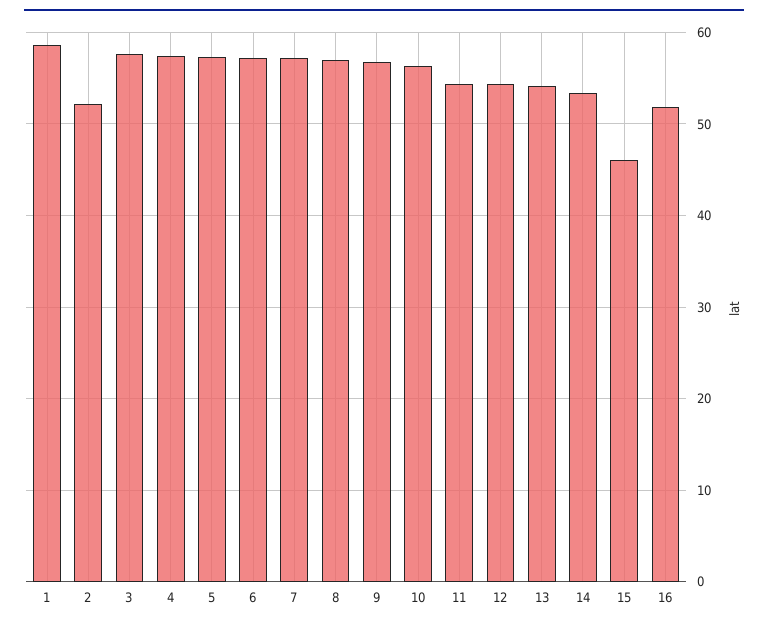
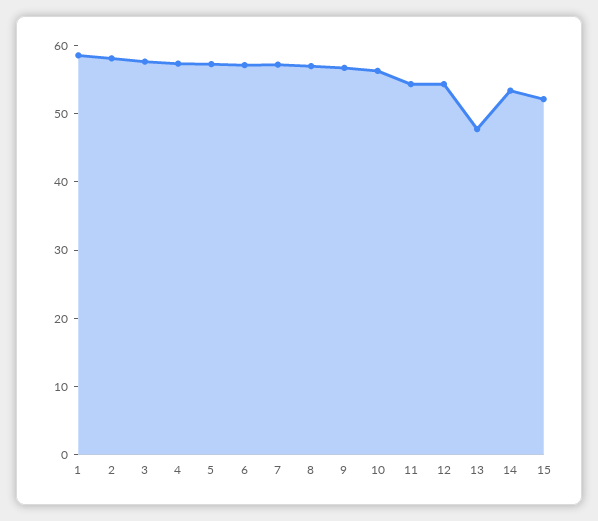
2: 52 -> 58
13: 54 -> 48
15: 46 -> 52
16: 52 -> none

